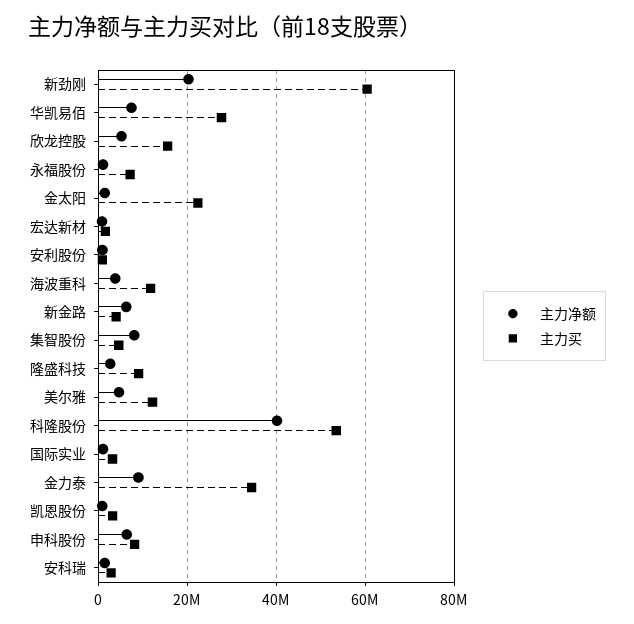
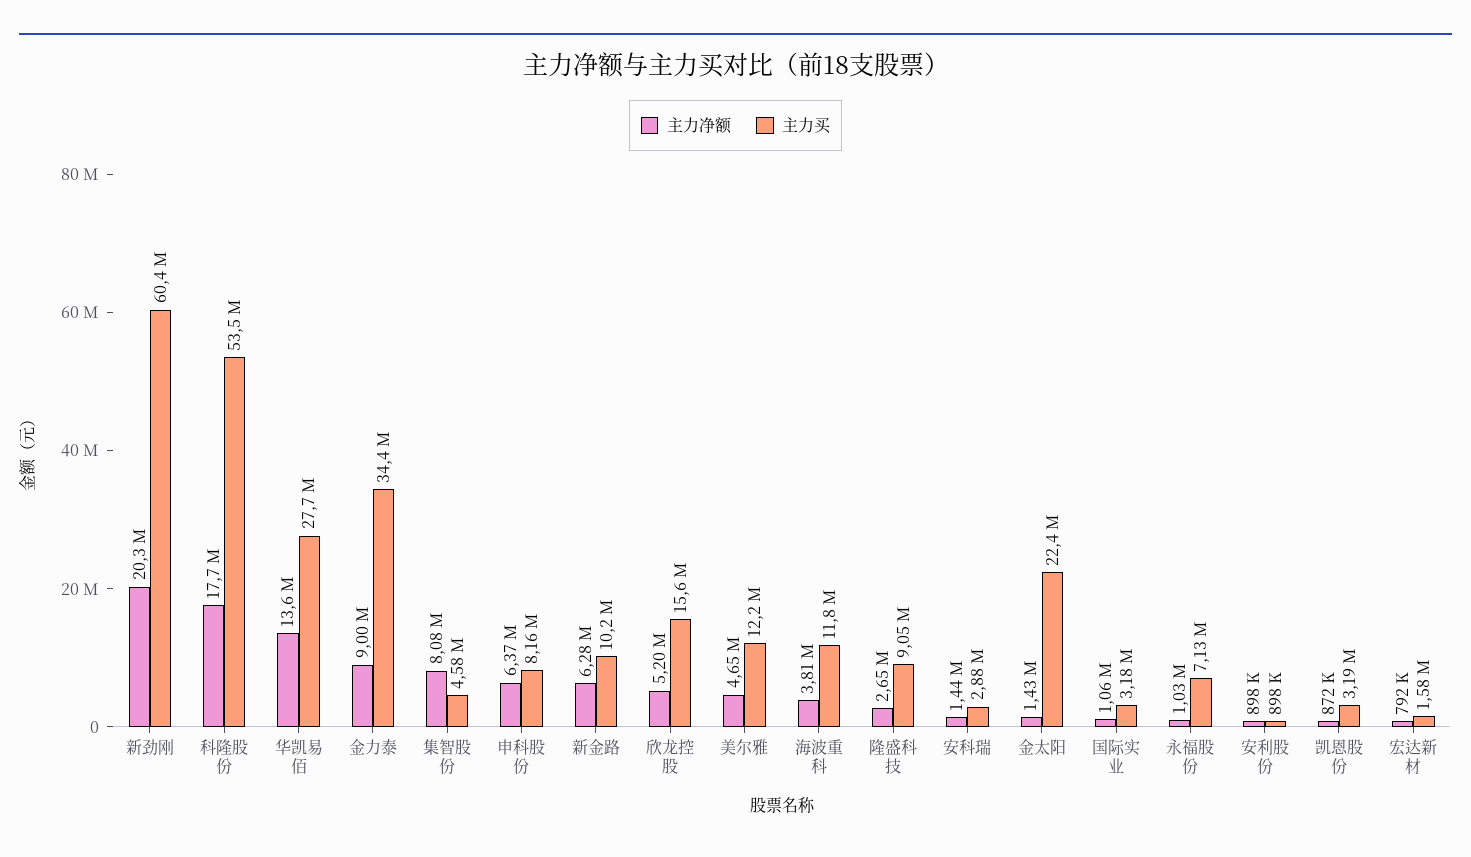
主力净额, 华凯易佰: 8000000 -> 13600000
主力买, 新金路: 4000000 -> 10200000
主力净额, 科隆股份: 40000000 -> 17700000

